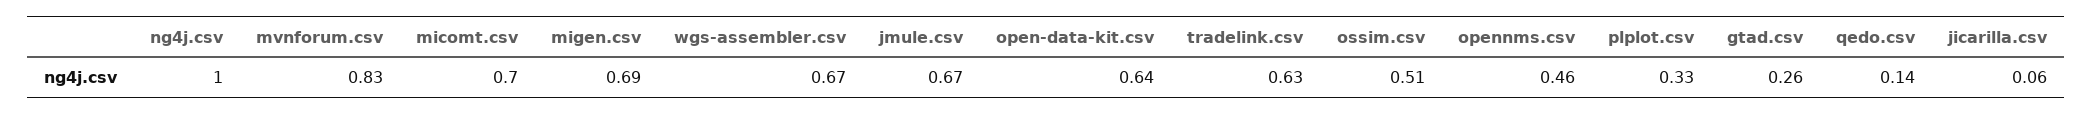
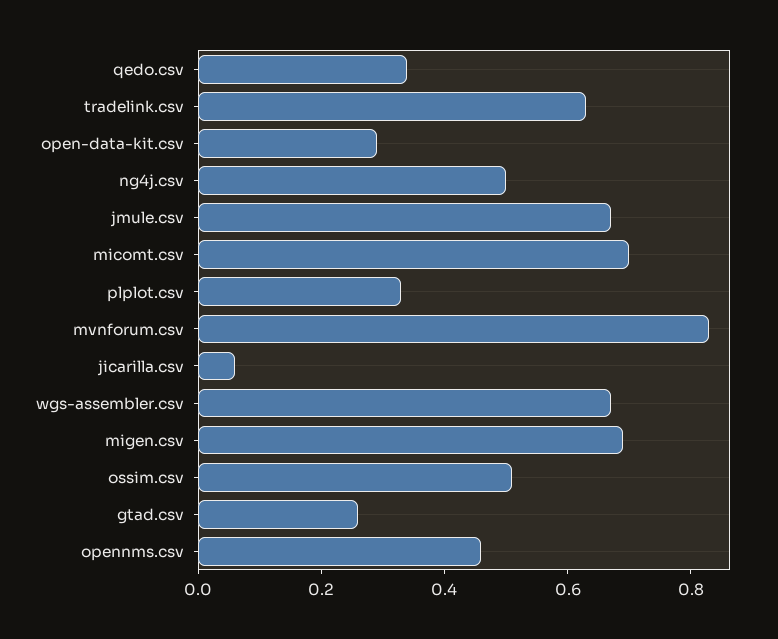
ng4j.csv: 1 -> 0.5
open-data-kit.csv: 0.64 -> 0.3
qedo.csv: 0.14 -> 0.35

